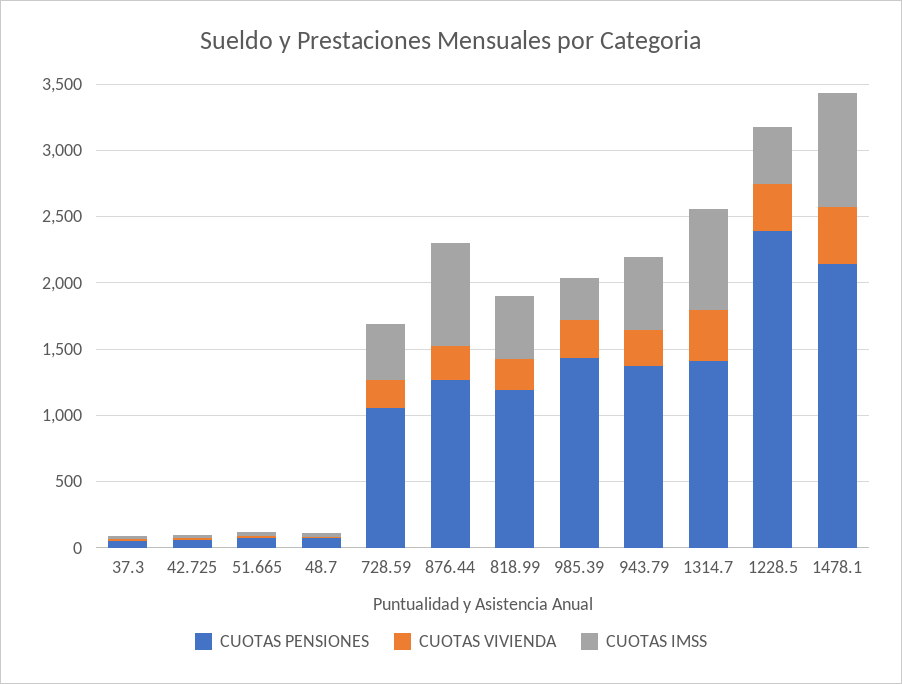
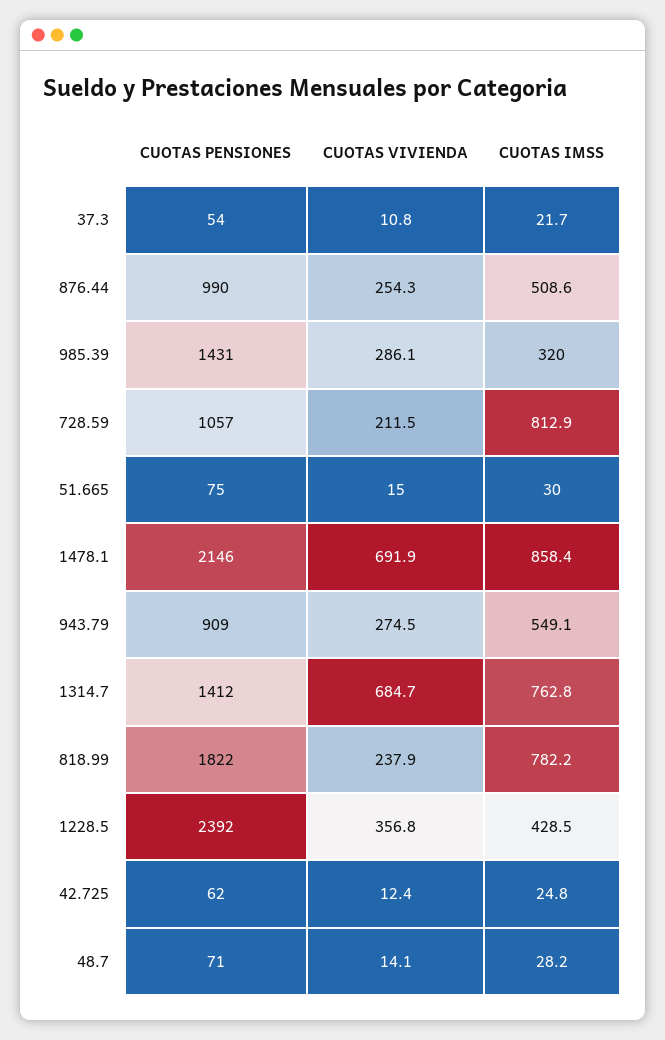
CUOTAS IMSS, 728.59: 400 -> 812.9
CUOTAS PENSIONES, 876.44: 1300 -> 990
CUOTAS IMSS, 876.44: 800 -> 508.6
CUOTAS PENSIONES, 818.99: 1200 -> 1822
CUOTAS IMSS, 818.99: 500 -> 782.2
CUOTAS PENSIONES, 943.79: 1400 -> 909
CUOTAS VIVIENDA, 1314.7: 400 -> 684.7
CUOTAS VIVIENDA, 1478.1: 400 -> 691.9

